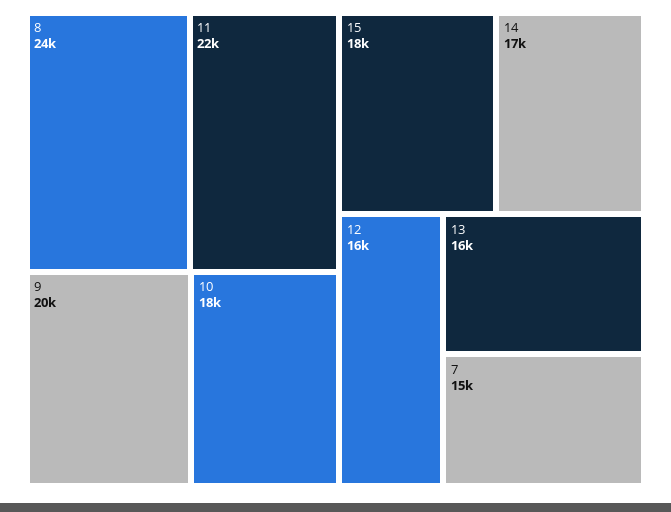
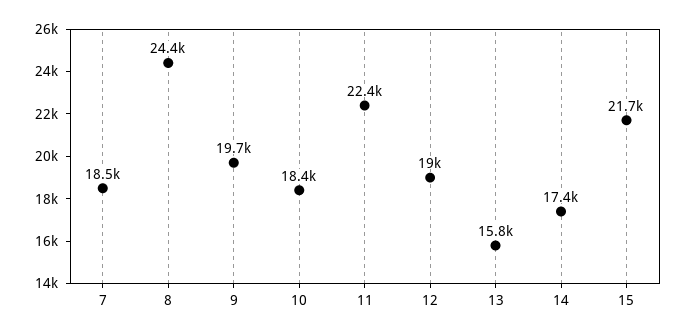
15: 18000 -> 21700
12: 16000 -> 19000
7: 15000 -> 18500

